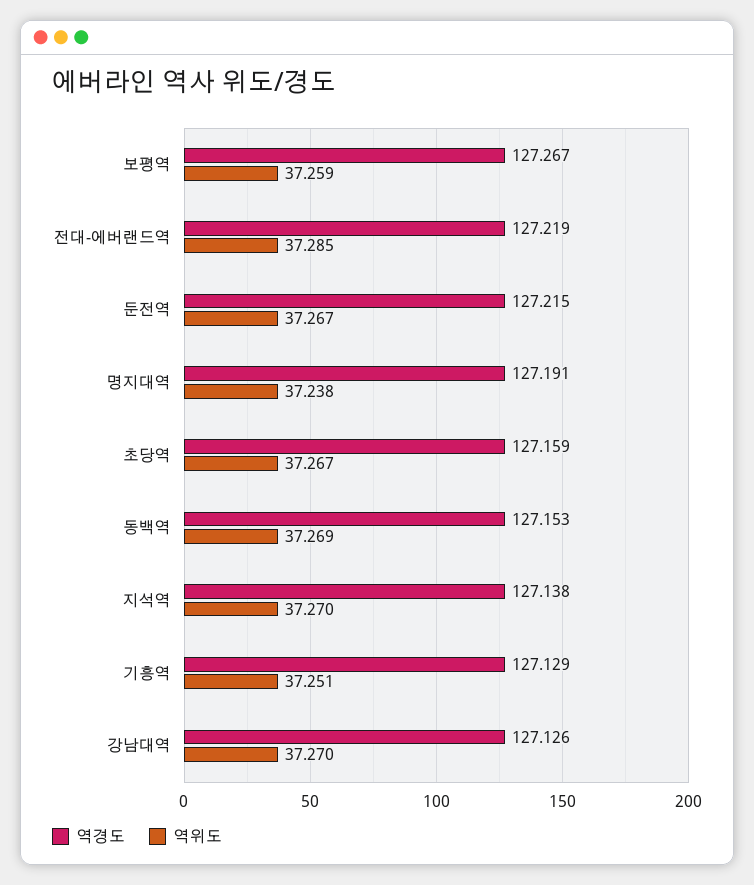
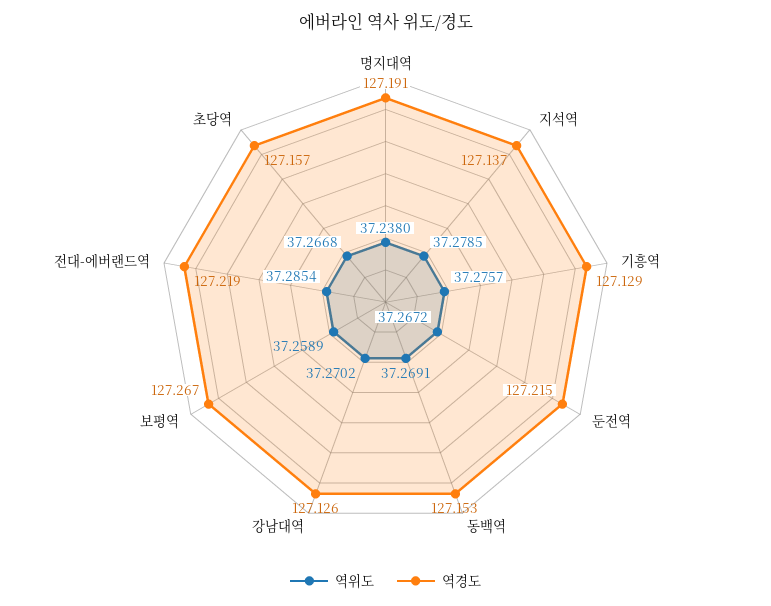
역경도, 초당역: 127.159 -> 127.157
역경도, 지석역: 127.138 -> 127.137
역위도, 지석역: 37.27 -> 37.2785
역위도, 기흥역: 37.251 -> 37.2757

